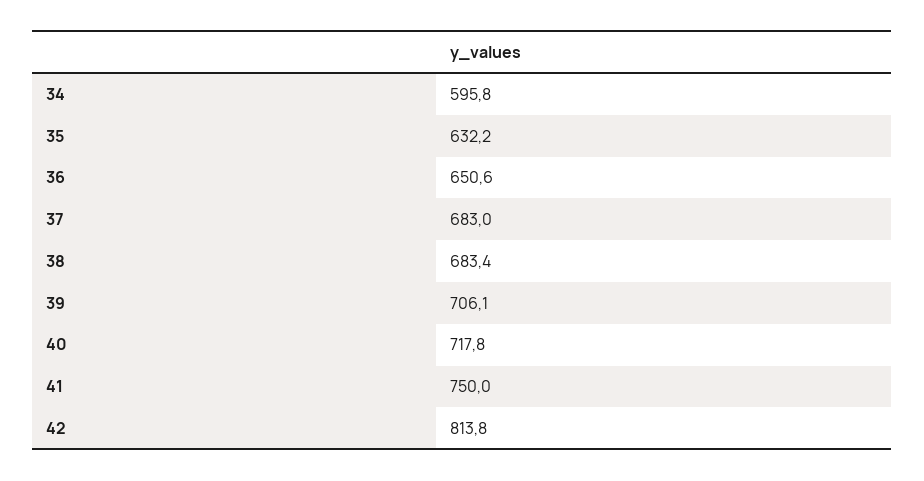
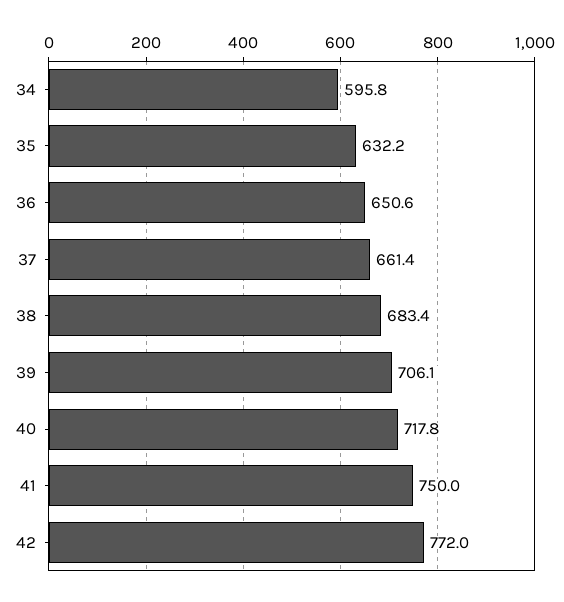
37: 683 -> 661.4
42: 813.8 -> 772

